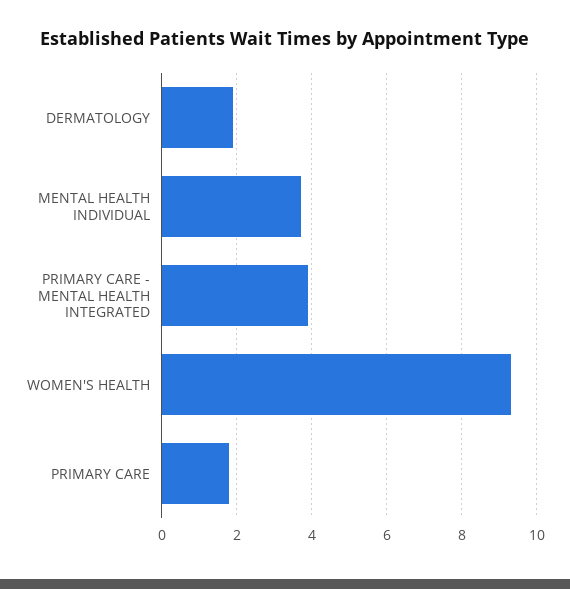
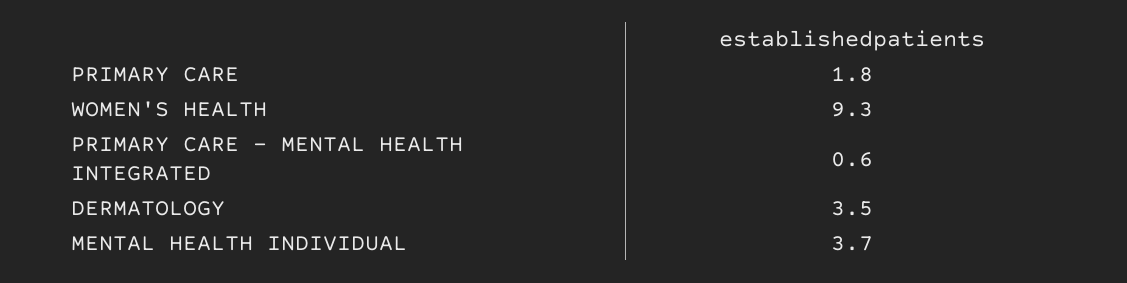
DERMATOLOGY: 2 -> 3.5
PRIMARY CARE - MENTAL HEALTH INTEGRATED: 4 -> 0.6

